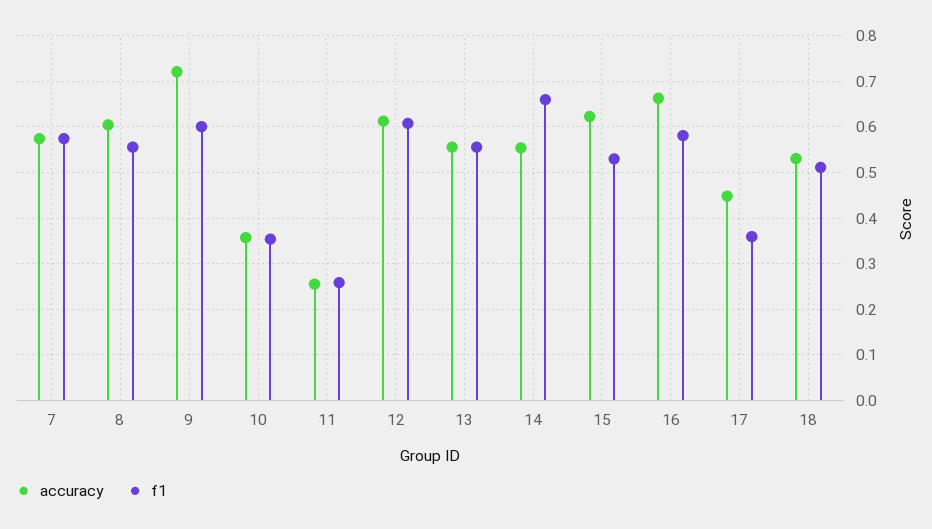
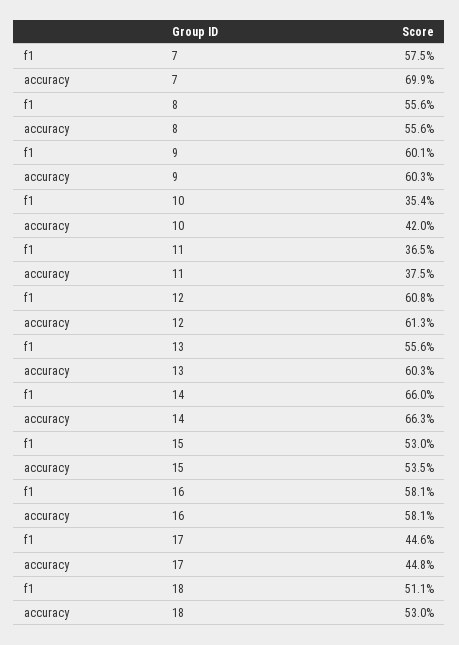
accuracy, 7: 0.58 -> 0.699
accuracy, 8: 0.6 -> 0.556
accuracy, 9: 0.72 -> 0.603
accuracy, 10: 0.36 -> 0.42
accuracy, 11: 0.26 -> 0.375
f1, 11: 0.26 -> 0.365
accuracy, 13: 0.56 -> 0.603
accuracy, 14: 0.56 -> 0.663
accuracy, 15: 0.62 -> 0.535
accuracy, 16: 0.66 -> 0.581
f1, 17: 0.36 -> 0.446

